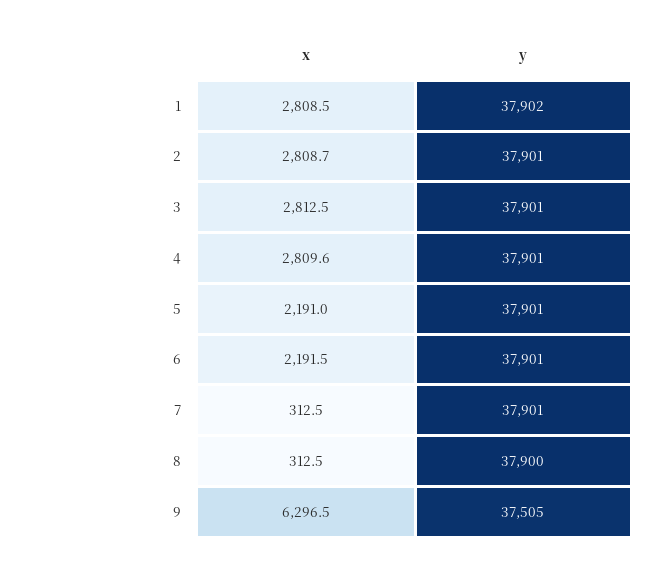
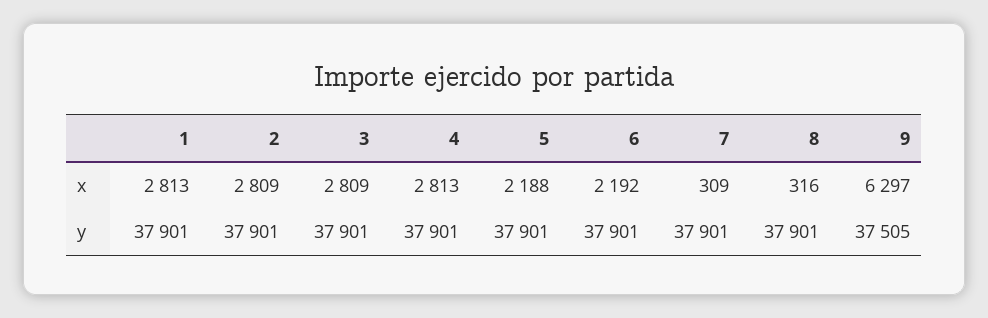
x, 1: 2808.5 -> 2813
y, 1: 37902 -> 37901
x, 3: 2812.5 -> 2809
x, 4: 2809.6 -> 2813
x, 5: 2191 -> 2188
x, 7: 312.5 -> 309
x, 8: 312.5 -> 316
y, 8: 37900 -> 37901

